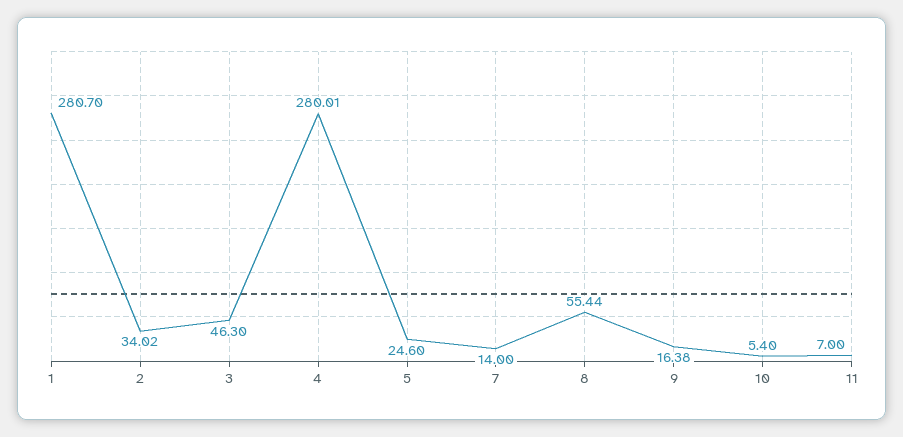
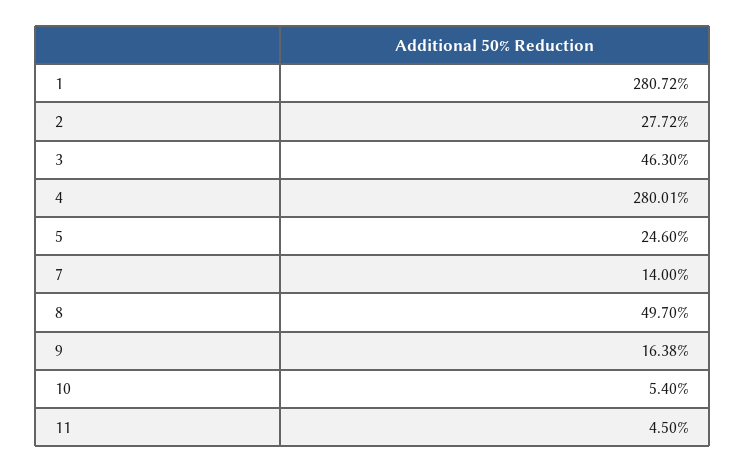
1: 280.7 -> 280.72
2: 34.02 -> 27.72
8: 55.44 -> 49.7
11: 7 -> 4.5

